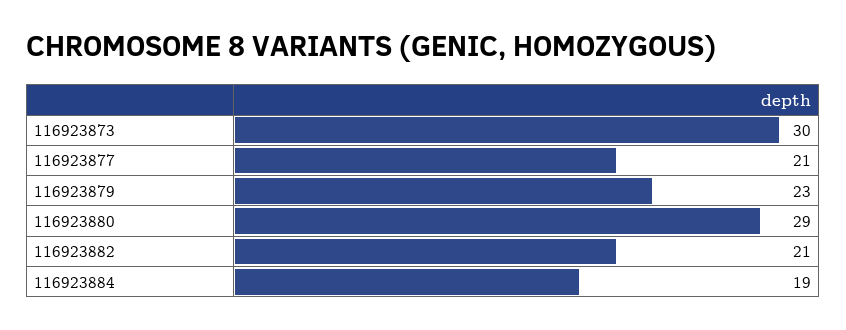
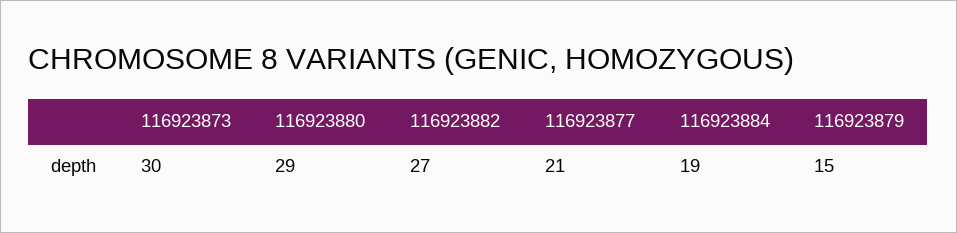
116923879: 23 -> 15
116923882: 21 -> 27

